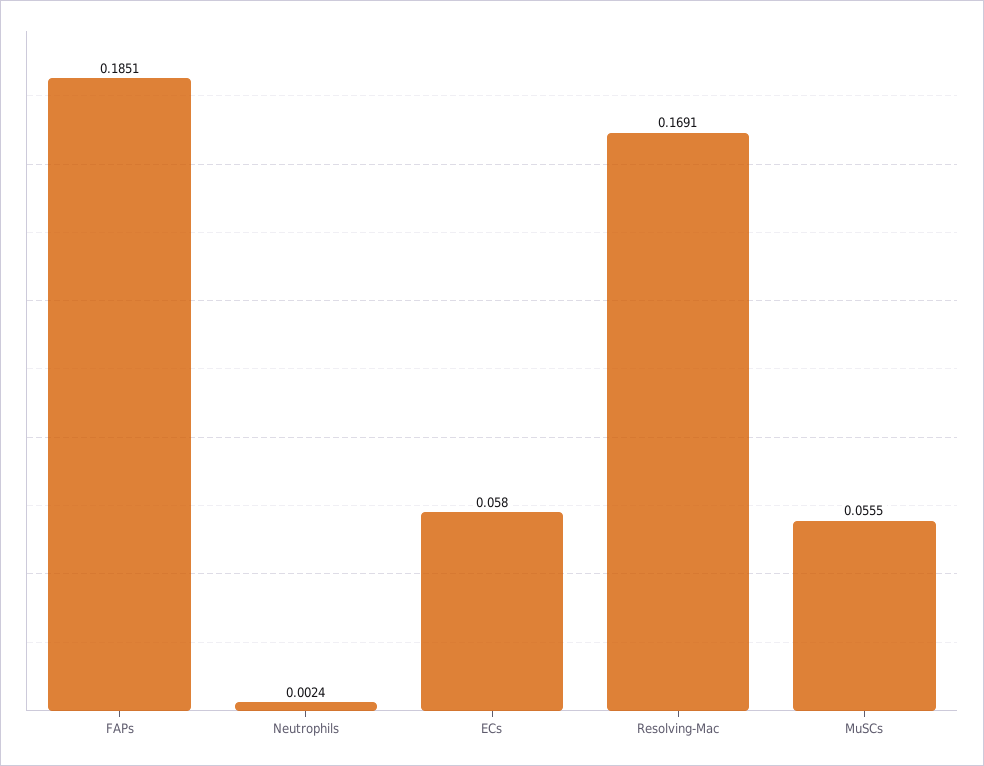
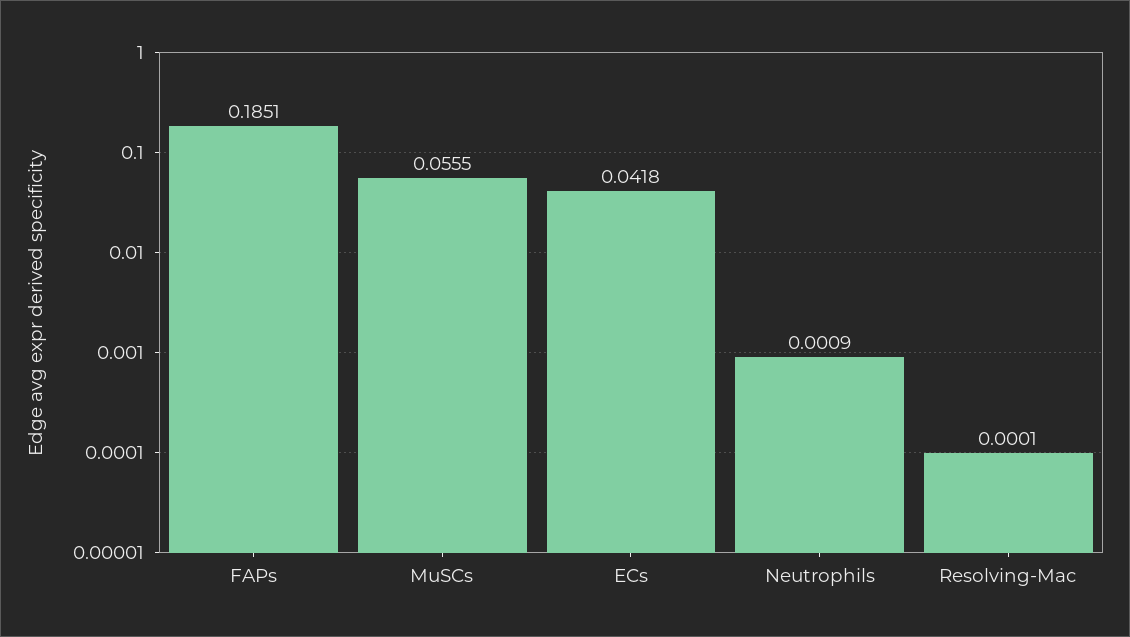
Neutrophils: 0.0024 -> 0.0009
ECs: 0.058 -> 0.0418
Resolving-Mac: 0.1691 -> 0.0001

